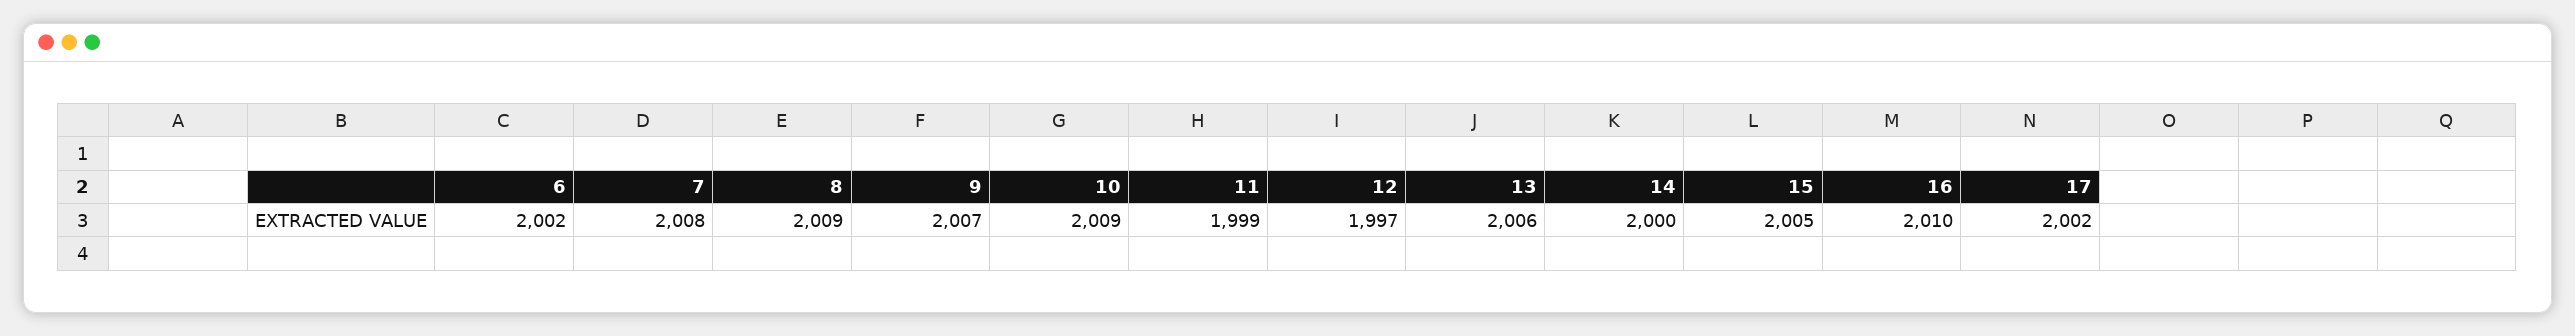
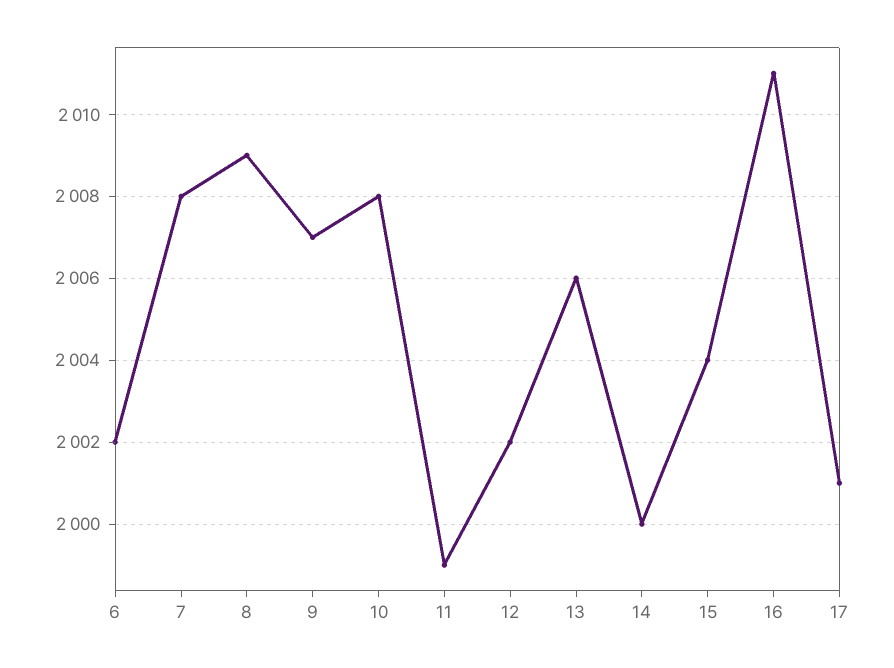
10: 2009 -> 2008
12: 1997 -> 2002
15: 2005 -> 2004
16: 2010 -> 2011
17: 2002 -> 2001

